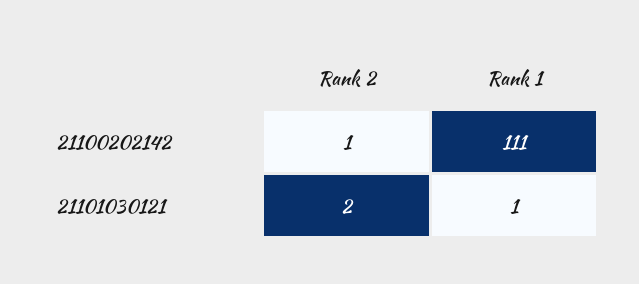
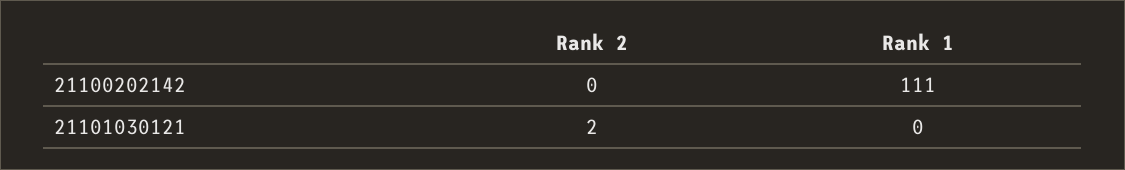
Rank 2, 21100202142: 1 -> 0
Rank 1, 21101030121: 1 -> 0

